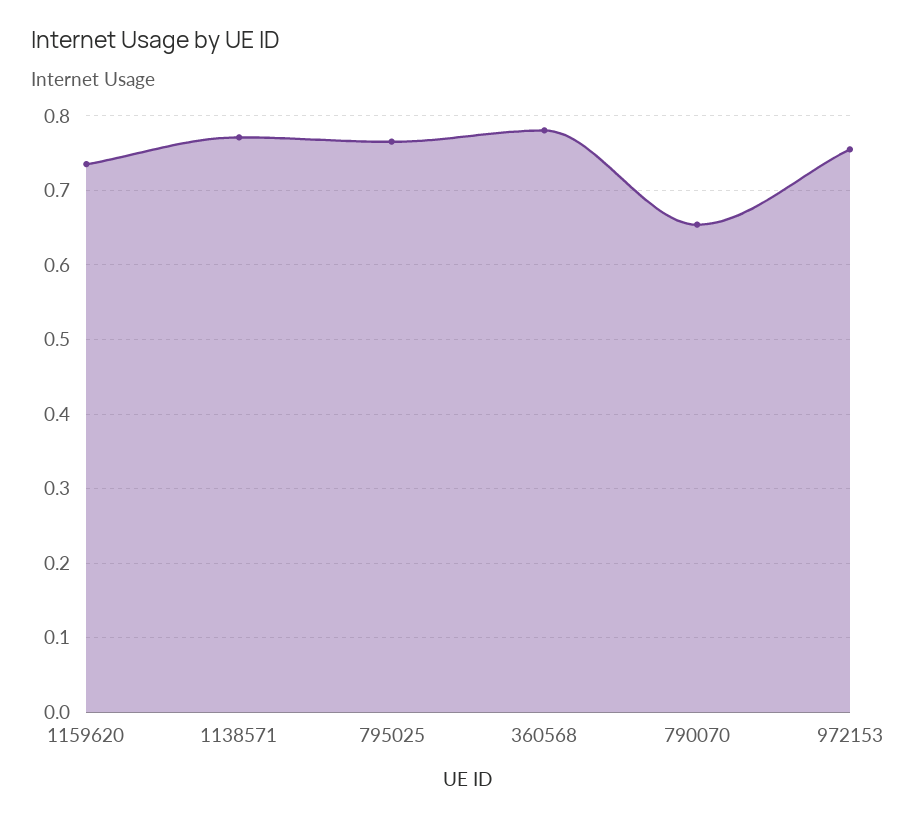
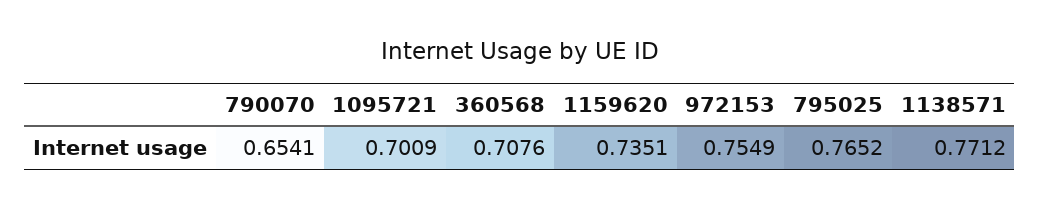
360568: 0.78 -> 0.7076
1095721: none -> 0.7009

